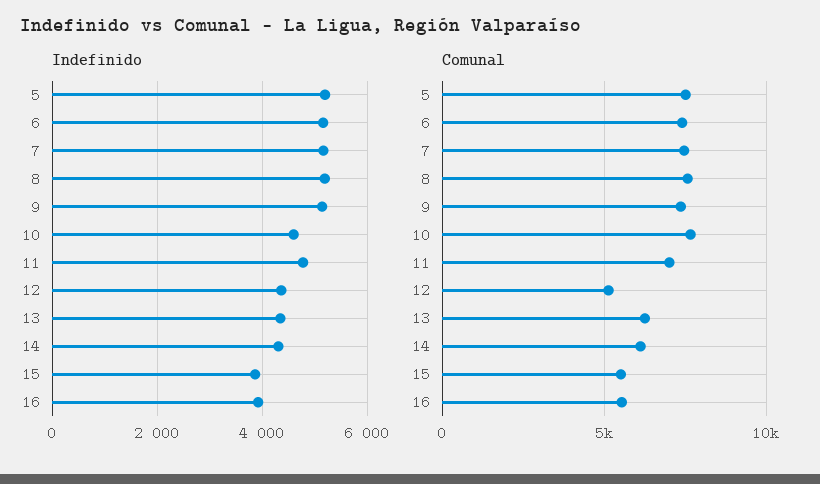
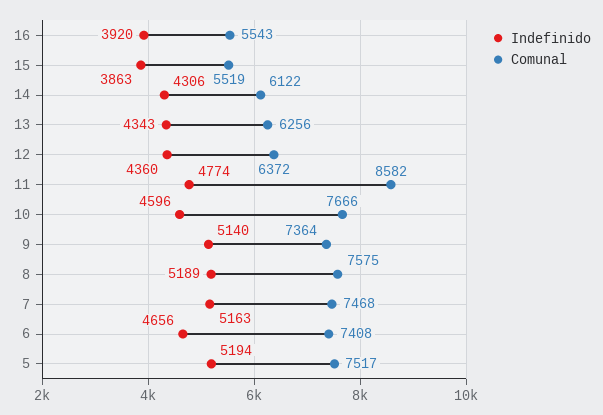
Indefinido, 6: 5200 -> 4656
Comunal, 11: 7000 -> 8582
Comunal, 12: 5000 -> 6372

